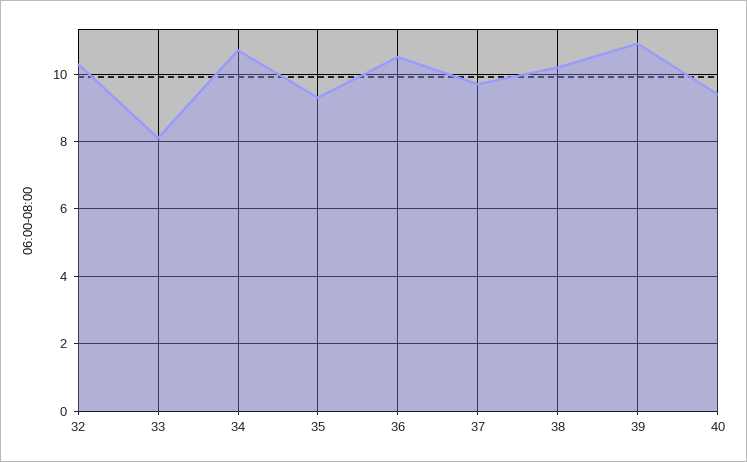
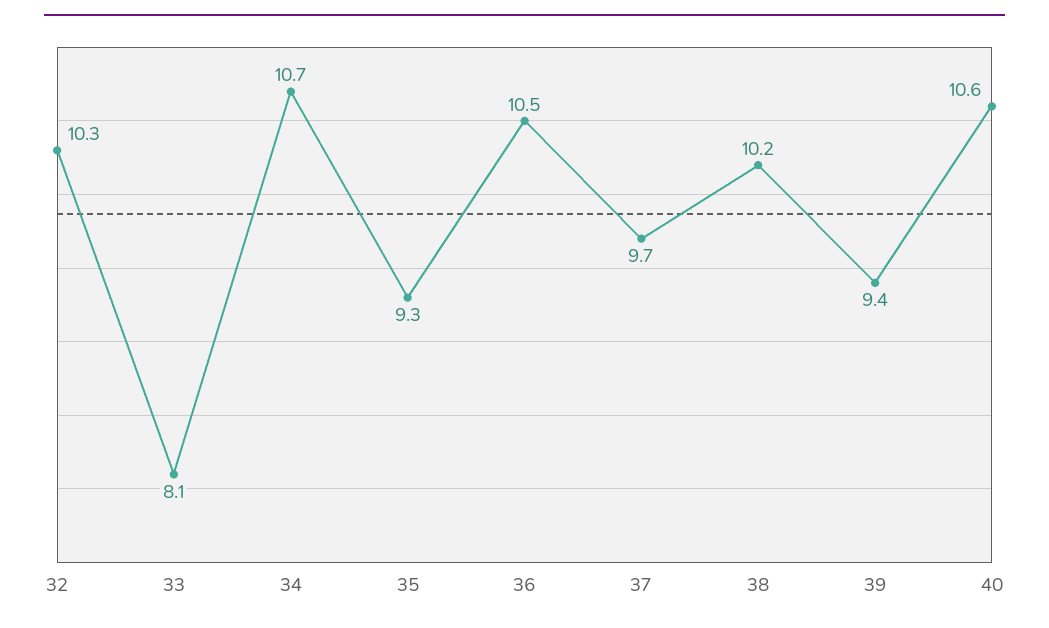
39: 11 -> 9.4
40: 9.5 -> 10.6

